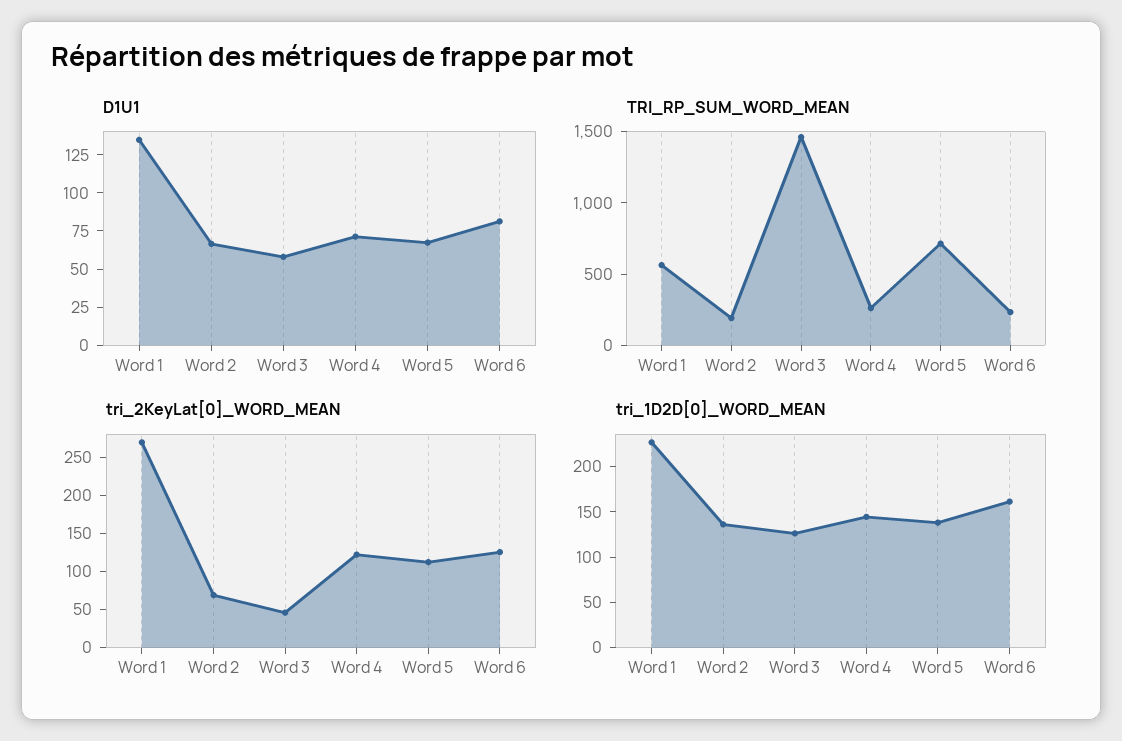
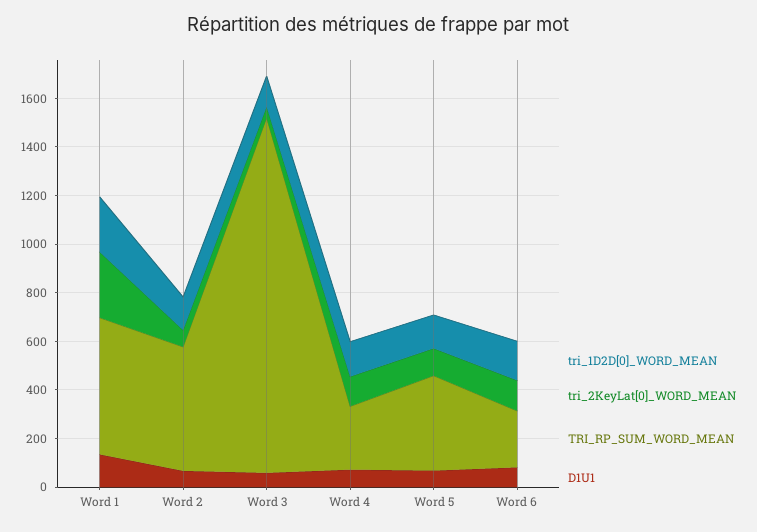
TRI_RP_SUM_WORD_MEAN, Word 2: 200 -> 500
TRI_RP_SUM_WORD_MEAN, Word 5: 700 -> 400

